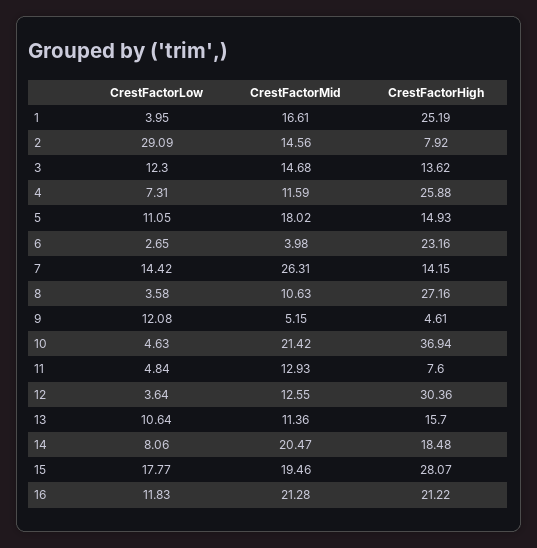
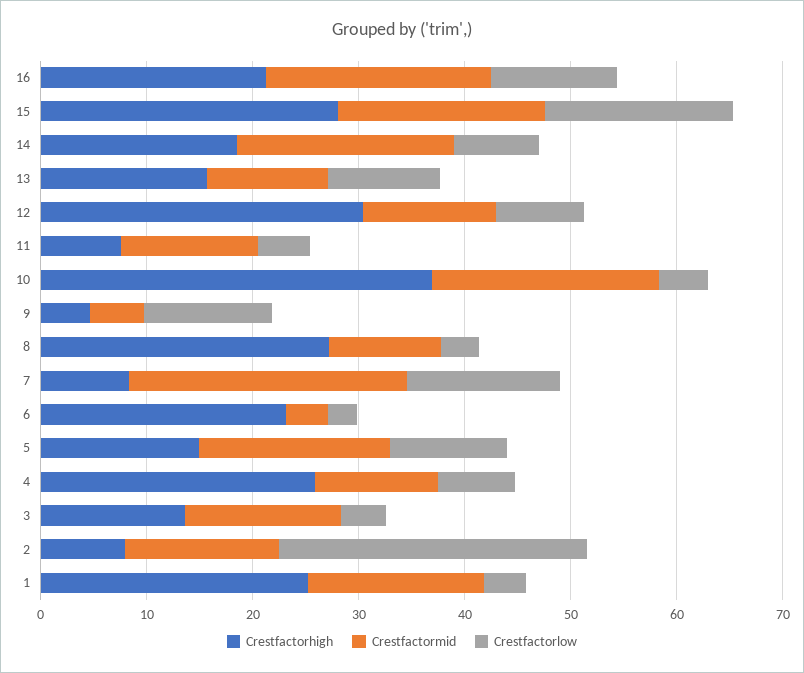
CrestFactorLow, 3: 12.3 -> 4
CrestFactorHigh, 7: 14.15 -> 8
CrestFactorLow, 12: 3.64 -> 8

